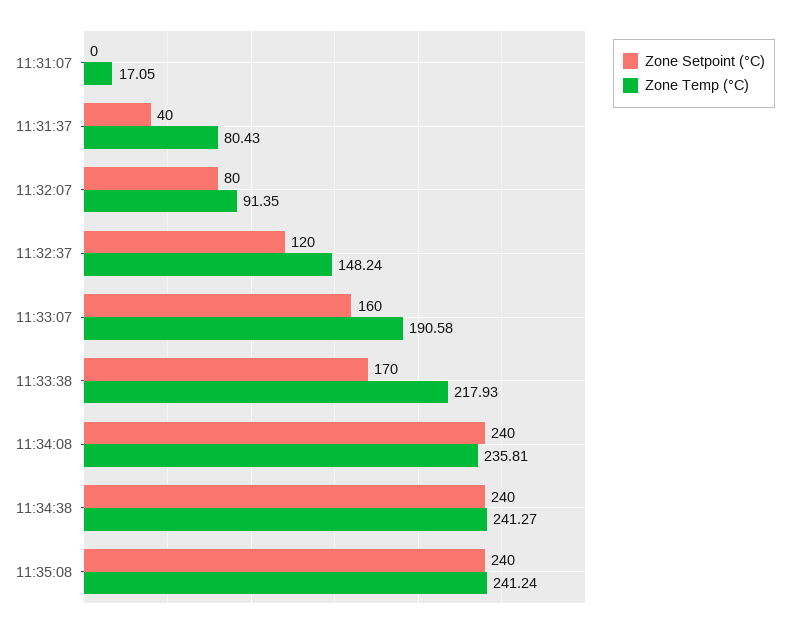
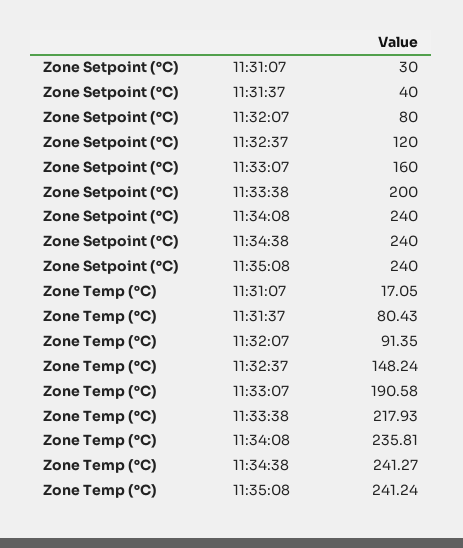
Zone Setpoint (°C), 11:31:07: 0 -> 30
Zone Setpoint (°C), 11:33:38: 170 -> 200

